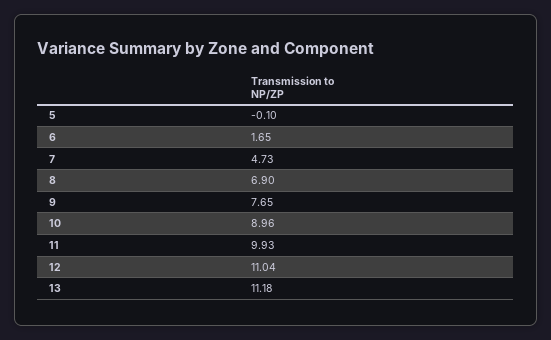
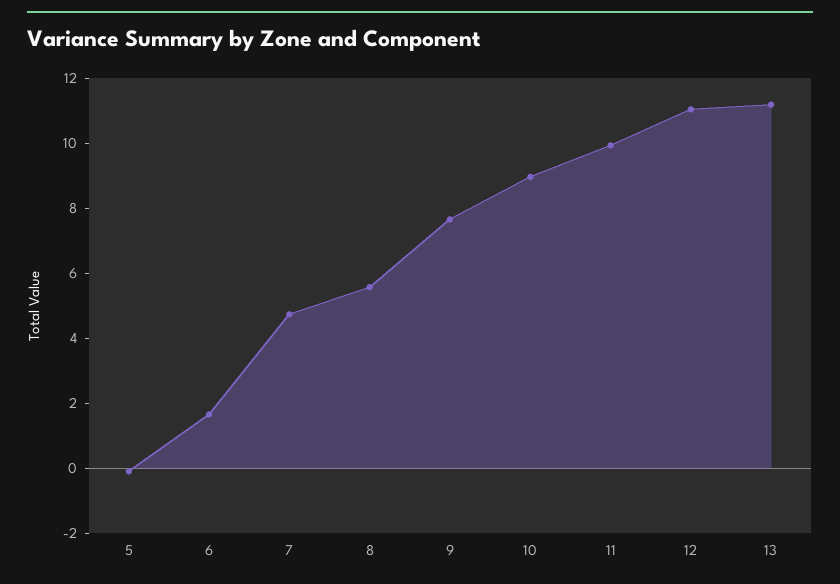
8: 6.9 -> 5.5

